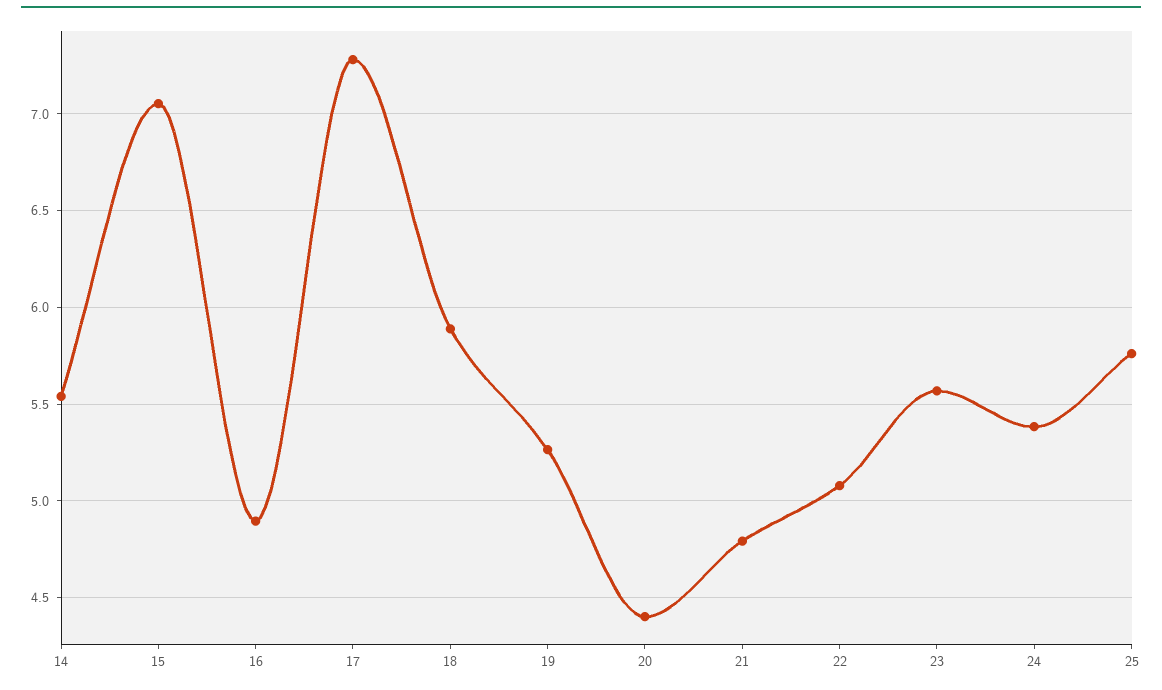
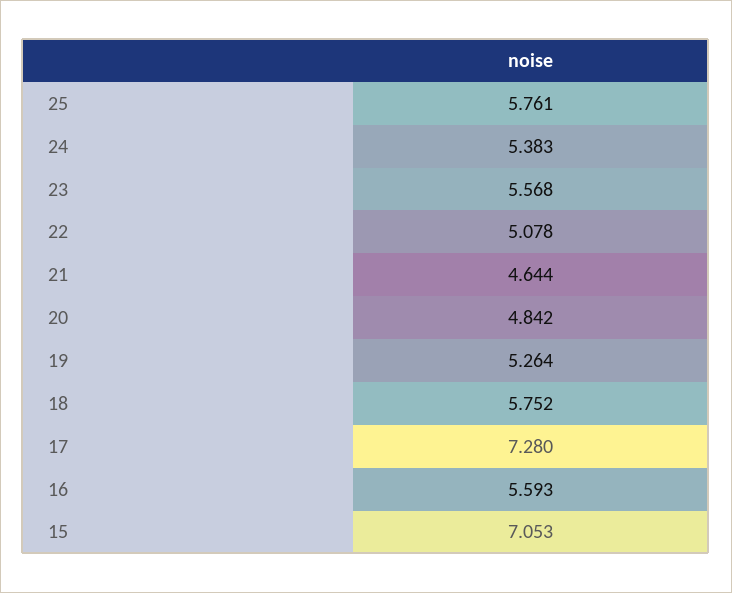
14: 5.55 -> none
16: 4.9 -> 5.593
18: 5.9 -> 5.752
20: 4.4 -> 4.842
21: 4.8 -> 4.644

